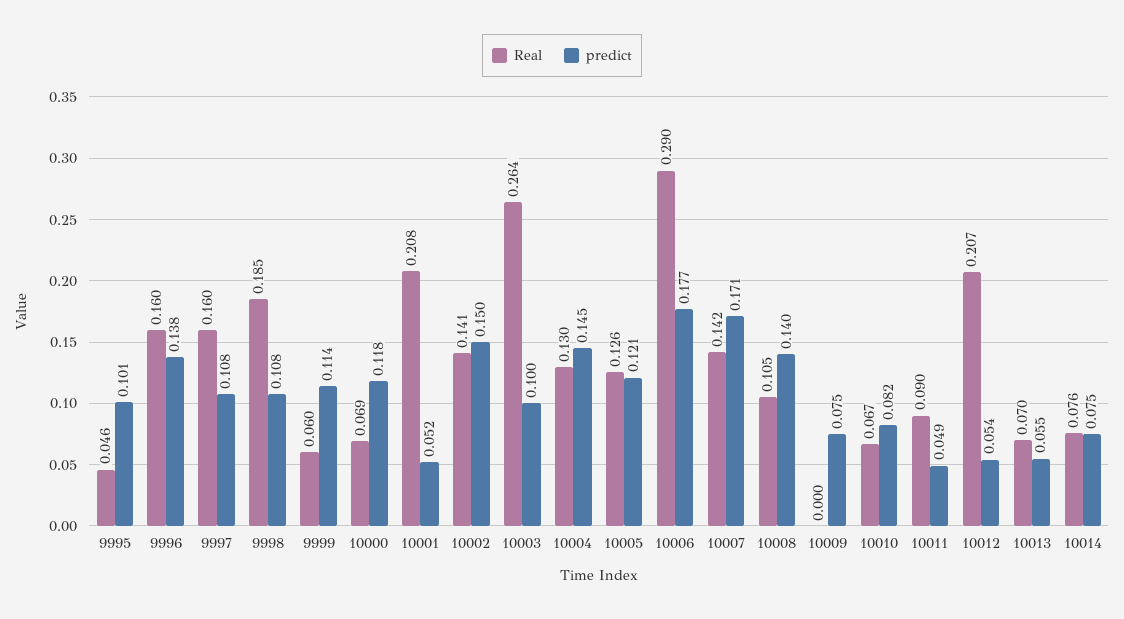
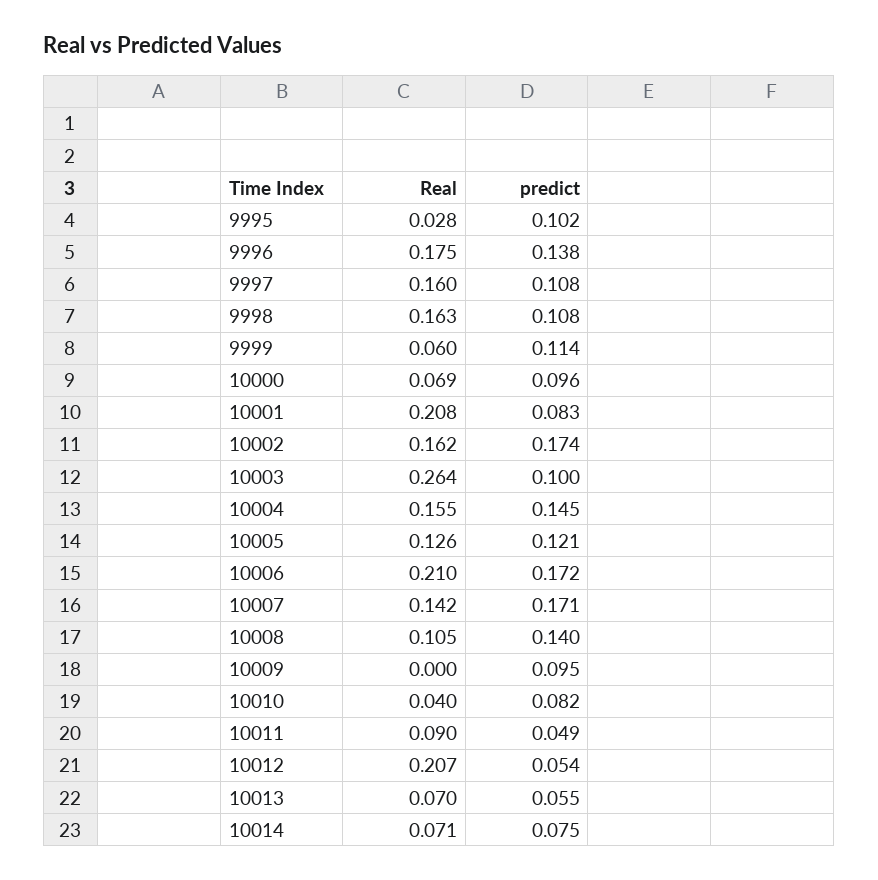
Real, 9995: 0.046 -> 0.028
predict, 9995: 0.101 -> 0.102
Real, 9996: 0.16 -> 0.175
Real, 9998: 0.185 -> 0.163
predict, 10000: 0.118 -> 0.096
predict, 10001: 0.052 -> 0.083
Real, 10002: 0.141 -> 0.162
predict, 10002: 0.15 -> 0.174
Real, 10004: 0.13 -> 0.155
Real, 10006: 0.29 -> 0.21
predict, 10006: 0.177 -> 0.172
predict, 10009: 0.075 -> 0.095
Real, 10010: 0.067 -> 0.04
Real, 10014: 0.076 -> 0.071

